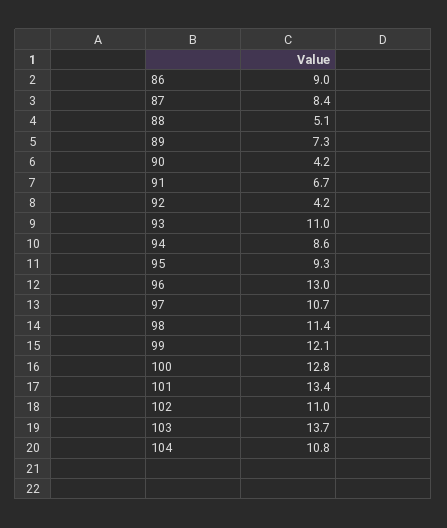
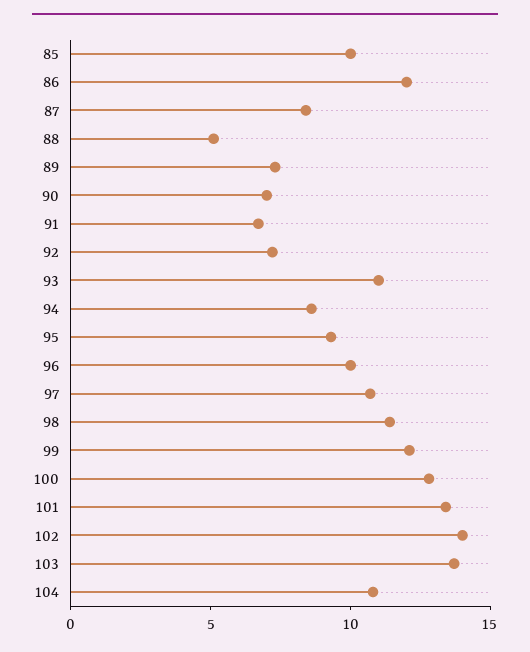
86: 9 -> 12
90: 4.2 -> 7
92: 4.2 -> 7
96: 13 -> 10
102: 11 -> 14
85: none -> 10

